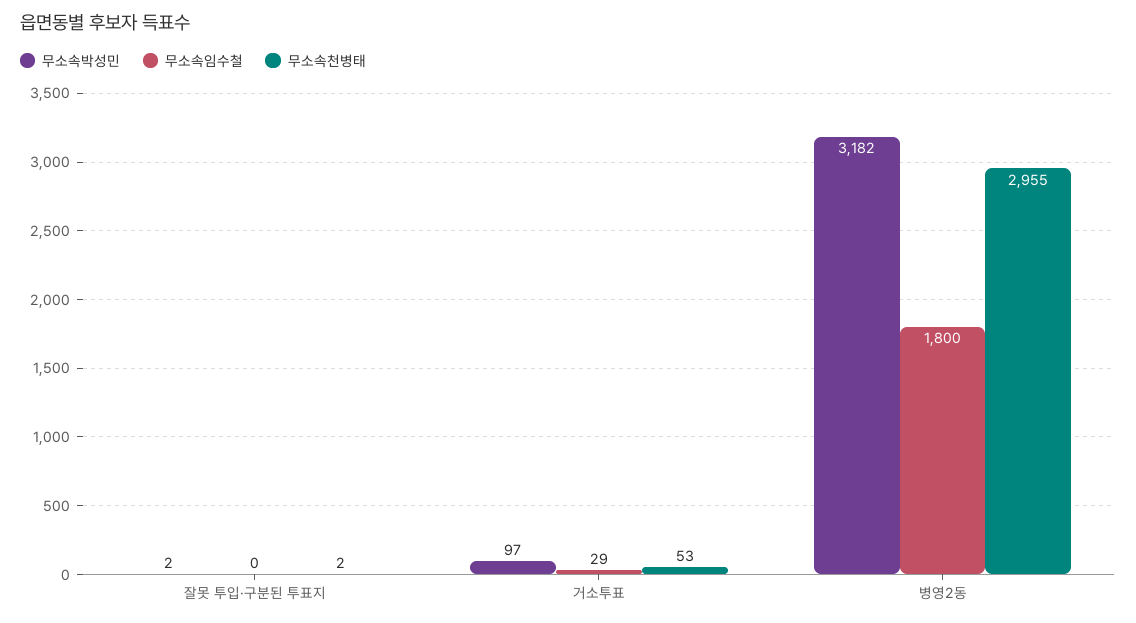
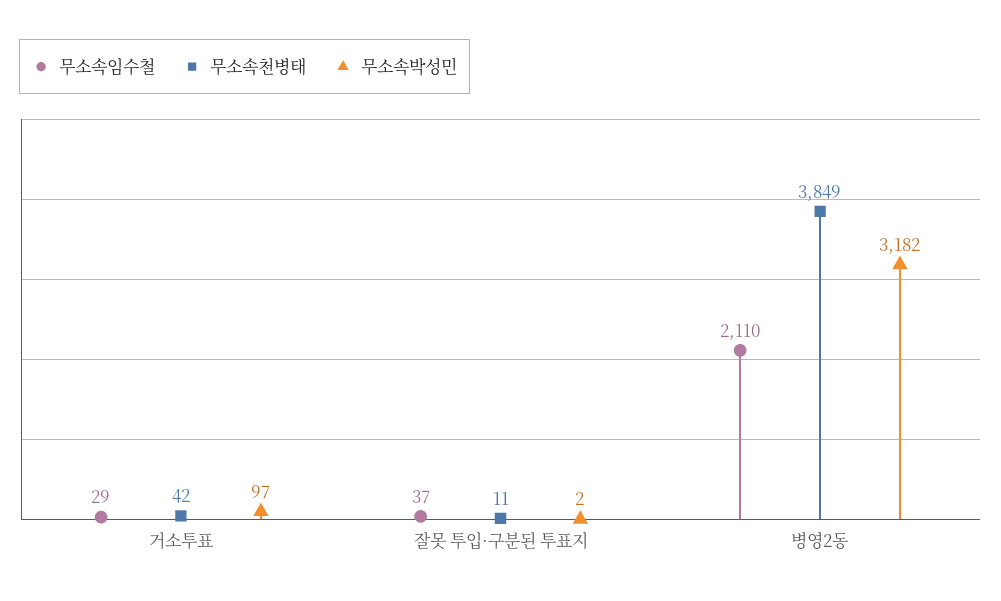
무소속임수철, 잘못 투입·구분된 투표지: 0 -> 37
무소속천병태, 잘못 투입·구분된 투표지: 2 -> 11
무소속천병태, 거소투표: 53 -> 42
무소속임수철, 병영2동: 1800 -> 2110
무소속천병태, 병영2동: 2955 -> 3849

